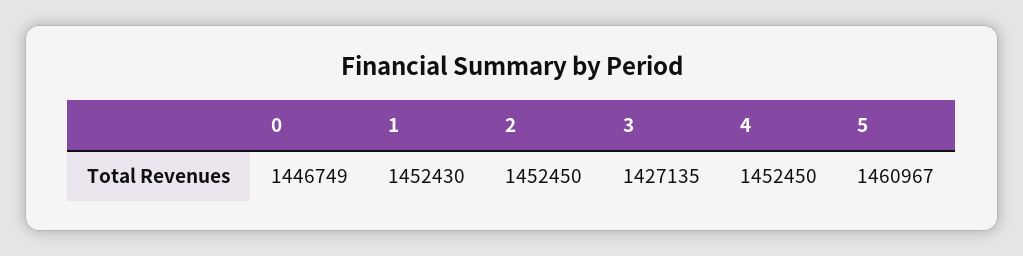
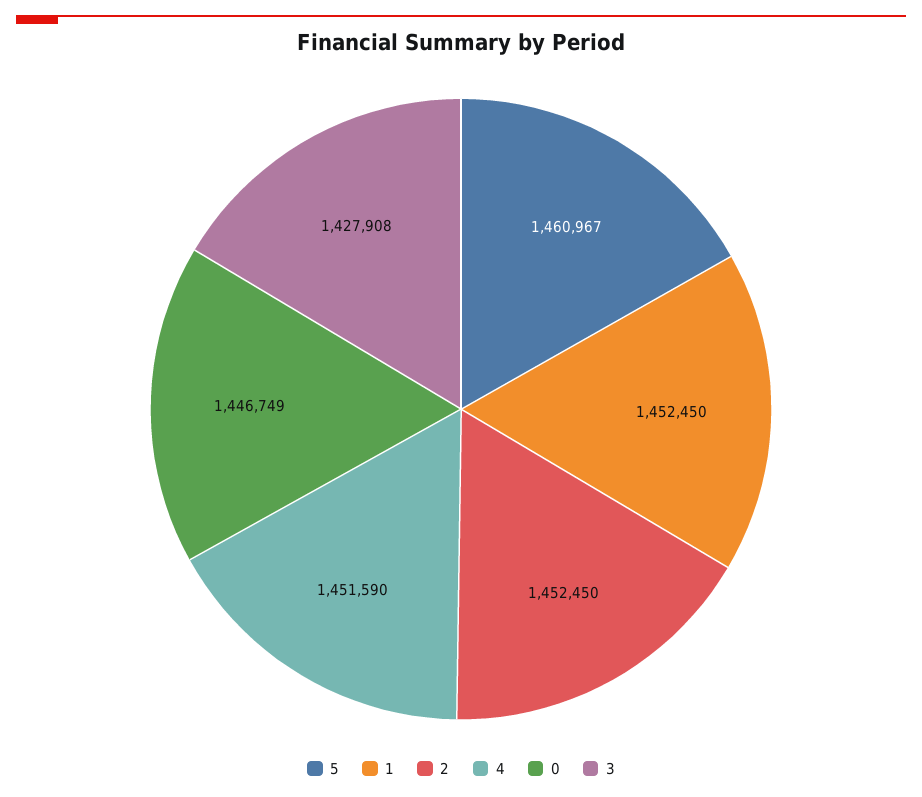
1: 1452430 -> 1452450
3: 1427135 -> 1427908
4: 1452450 -> 1451590

